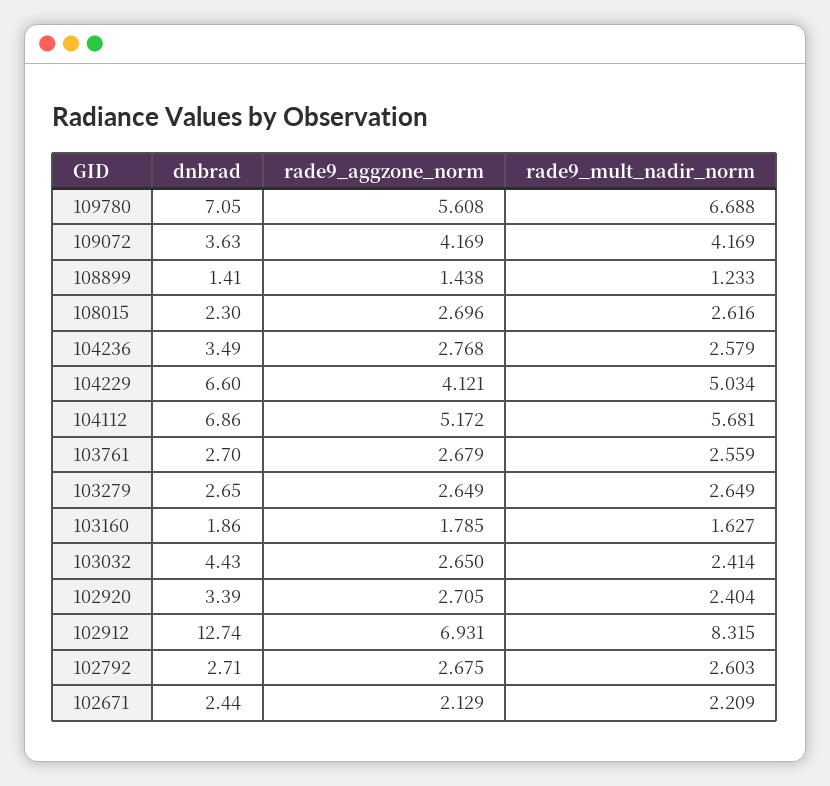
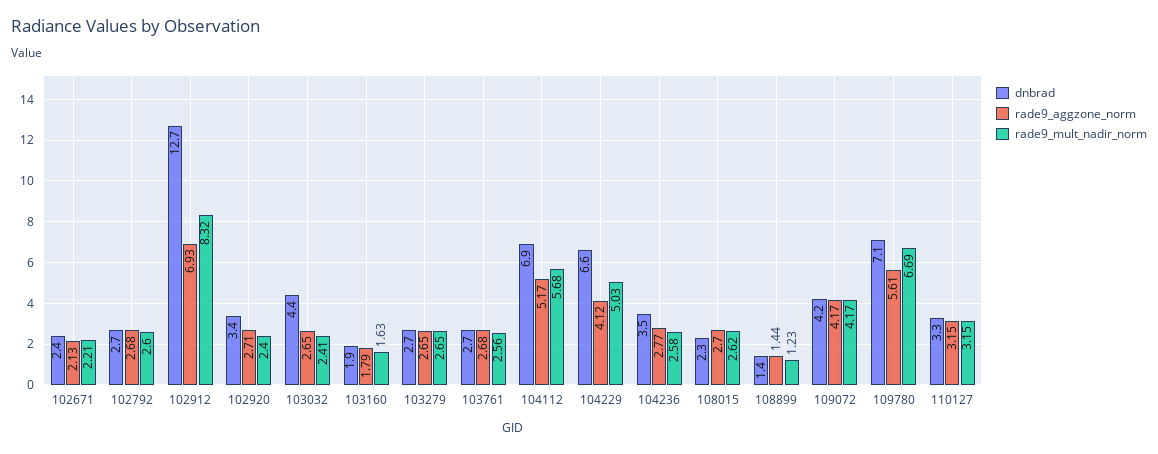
dnbrad, 109072: 3.63 -> 4.2
dnbrad, 110127: none -> 3.3
rade9_aggzone_norm, 110127: none -> 3.15
rade9_mult_nadir_norm, 110127: none -> 3.15

